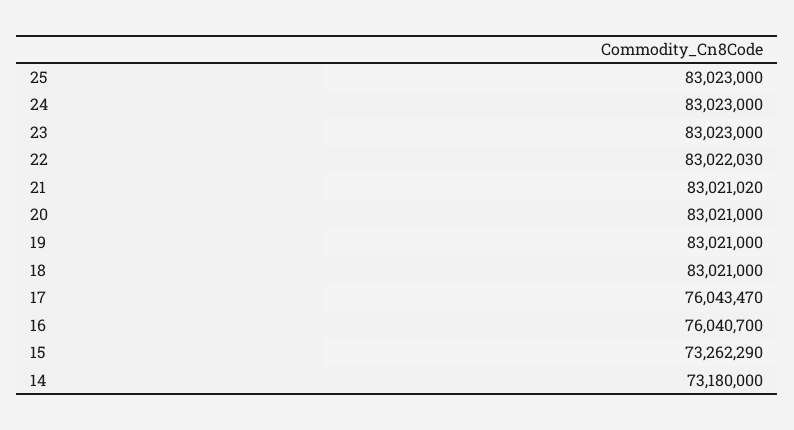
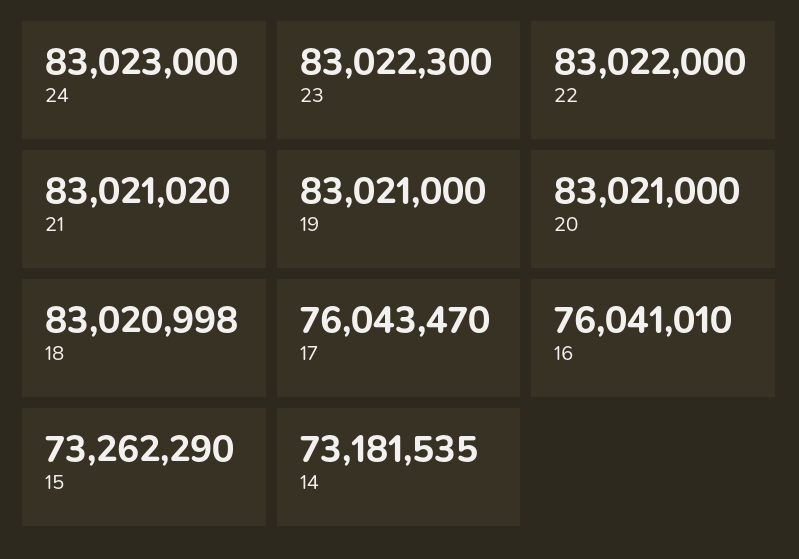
25: 83023000 -> none
23: 83023000 -> 83022300
22: 83022030 -> 83022000
18: 83021000 -> 83020998
16: 76040700 -> 76041010
14: 73180000 -> 73181535

